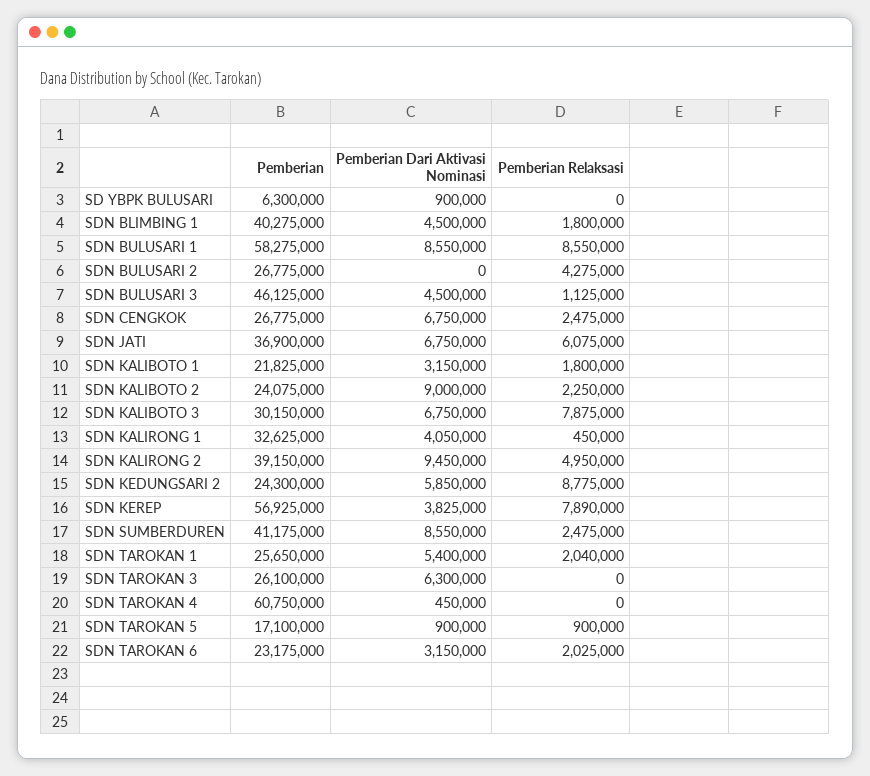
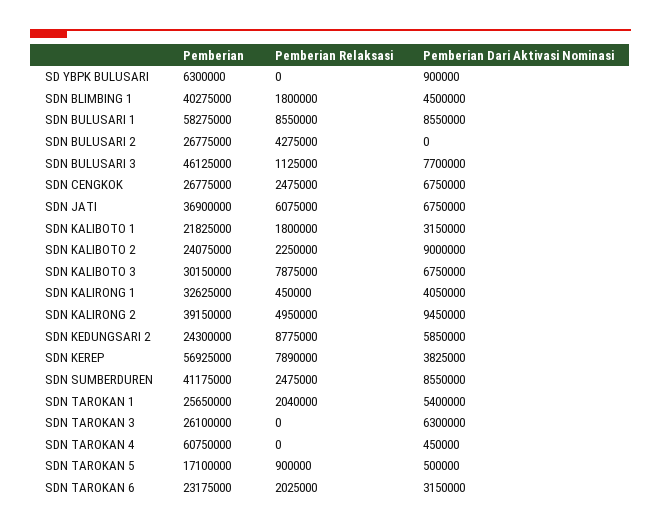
Pemberian Dari Aktivasi Nominasi, SDN BULUSARI 3: 4500000 -> 7700000
Pemberian Dari Aktivasi Nominasi, SDN TAROKAN 5: 900000 -> 500000

